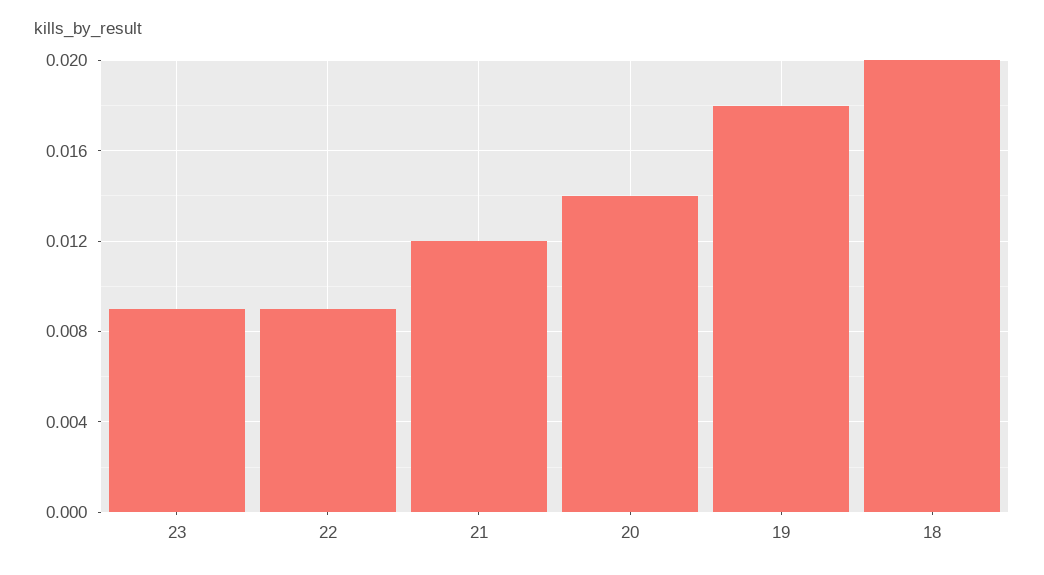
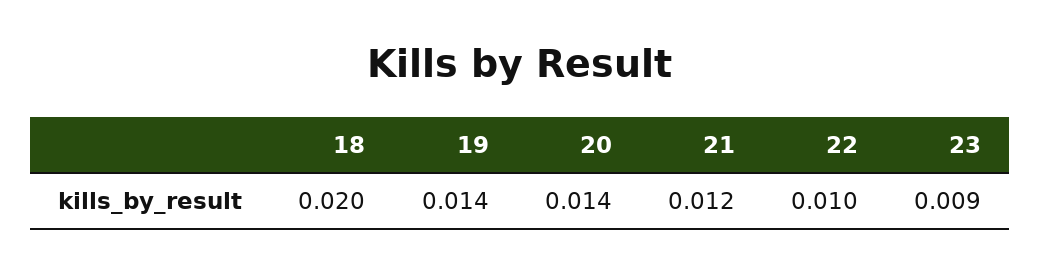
22: 0.009 -> 0.01
19: 0.018 -> 0.014

